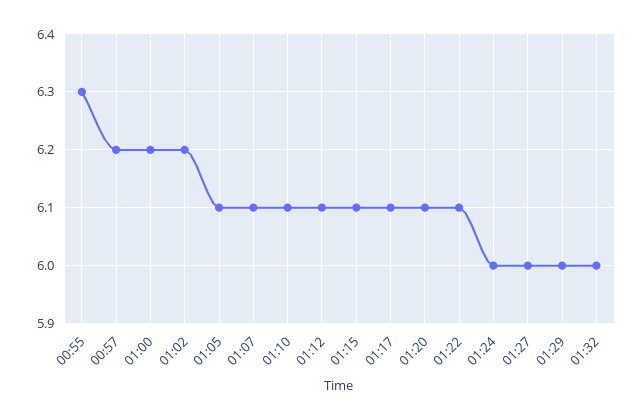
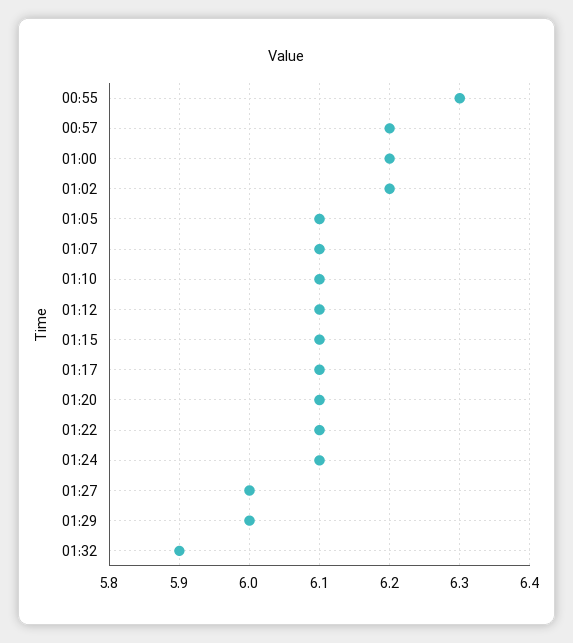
01:24: 6 -> 6.1
01:32: 6 -> 5.9

